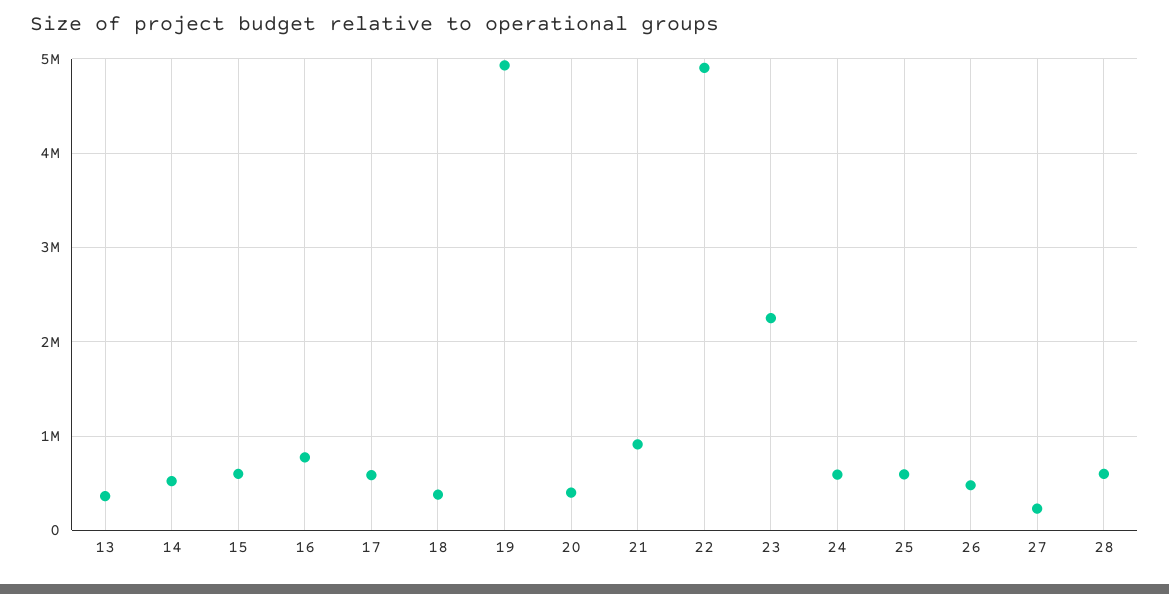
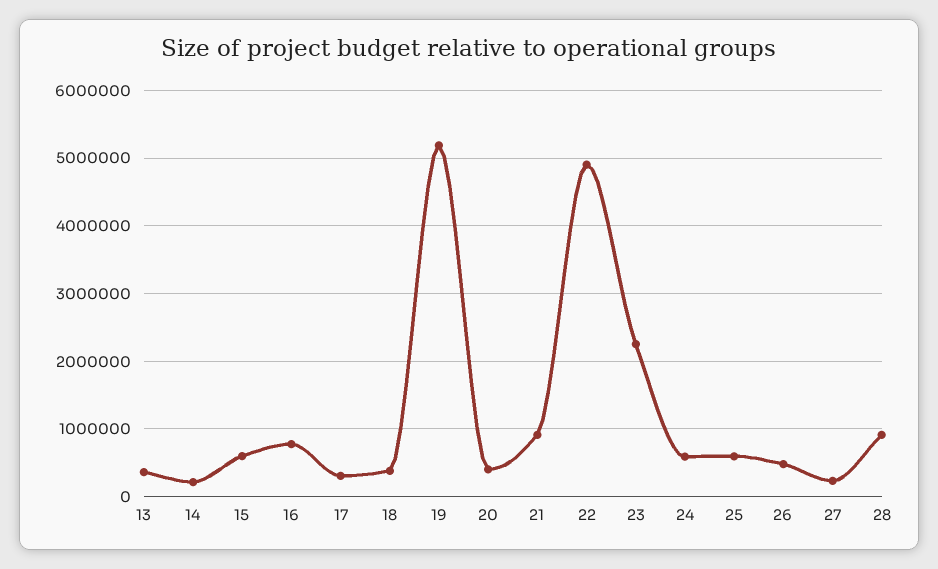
14: 500000 -> 200000
17: 600000 -> 300000
19: 4900000 -> 5200000
28: 600000 -> 900000

